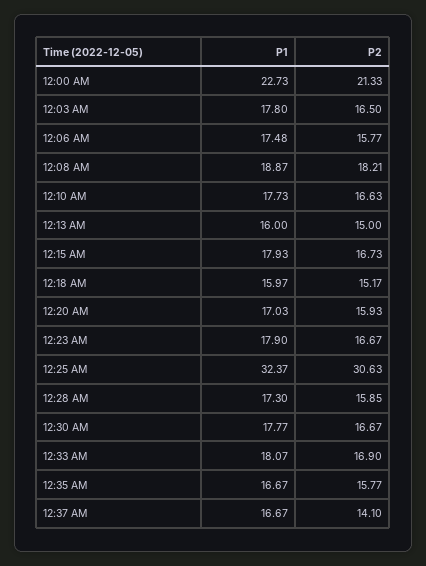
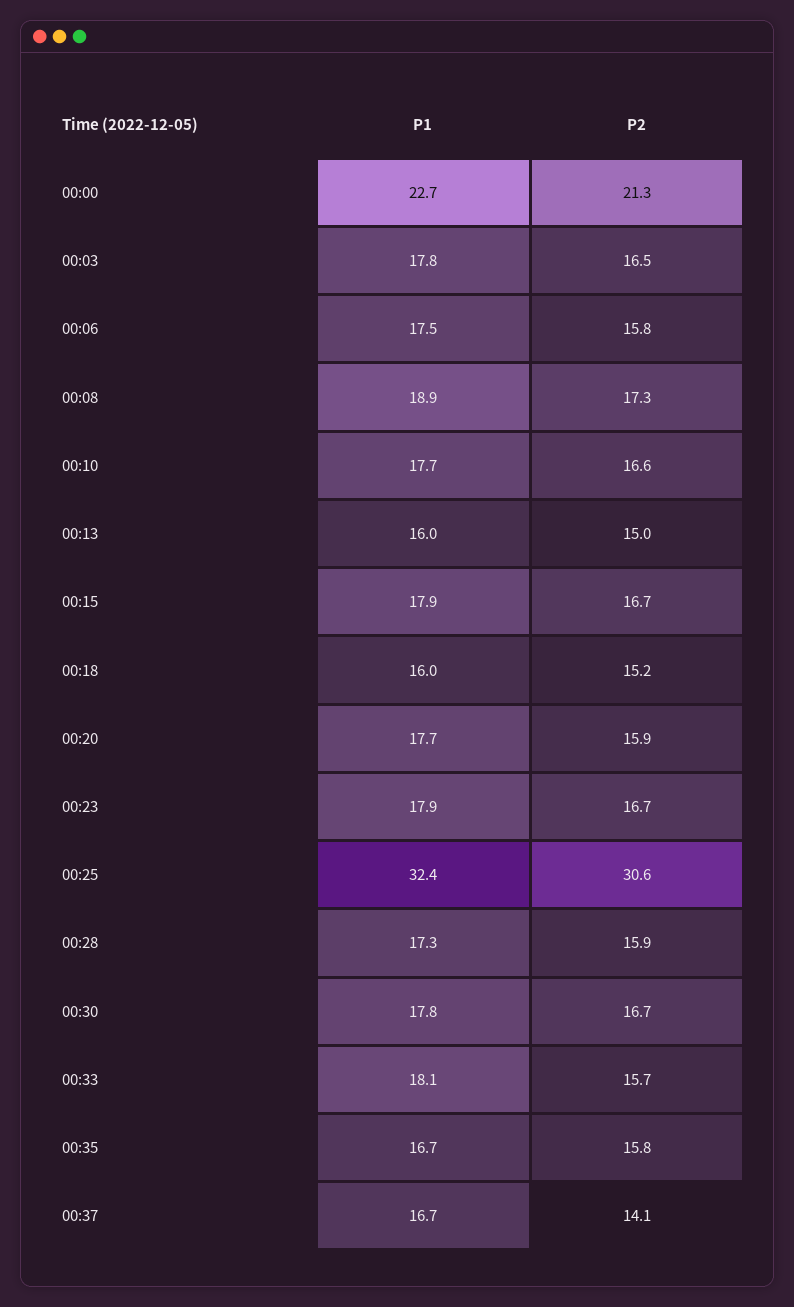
P2, 12:08 AM: 18.21 -> 17.3
P1, 12:20 AM: 17.03 -> 17.7
P2, 12:33 AM: 16.9 -> 15.7

